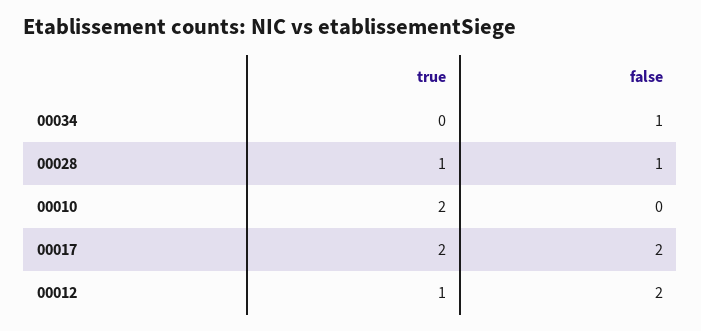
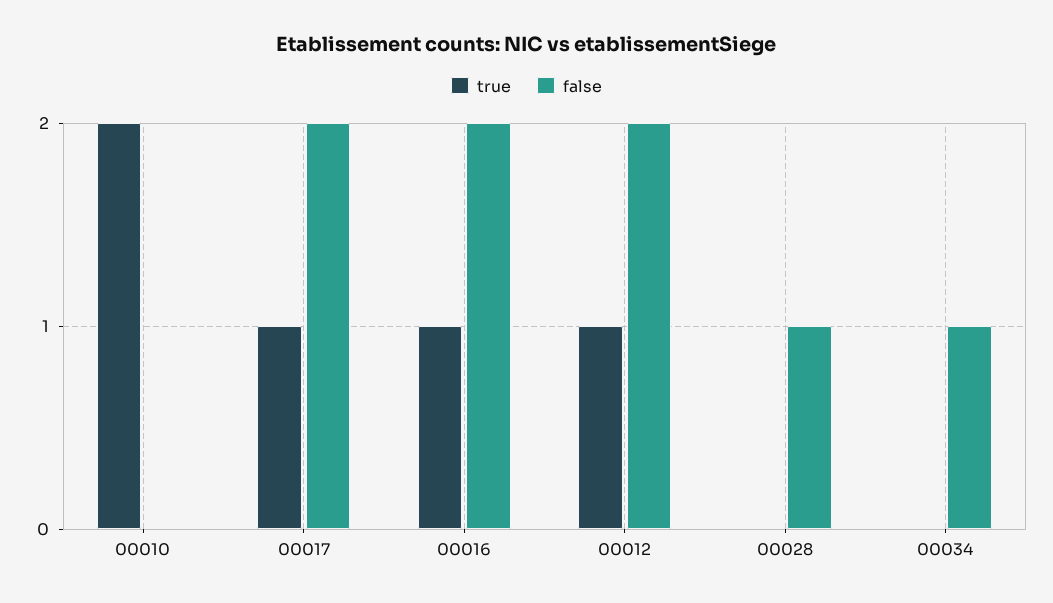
true, 00028: 1 -> 0
true, 00017: 2 -> 1
true, 00016: none -> 1
false, 00016: none -> 2

